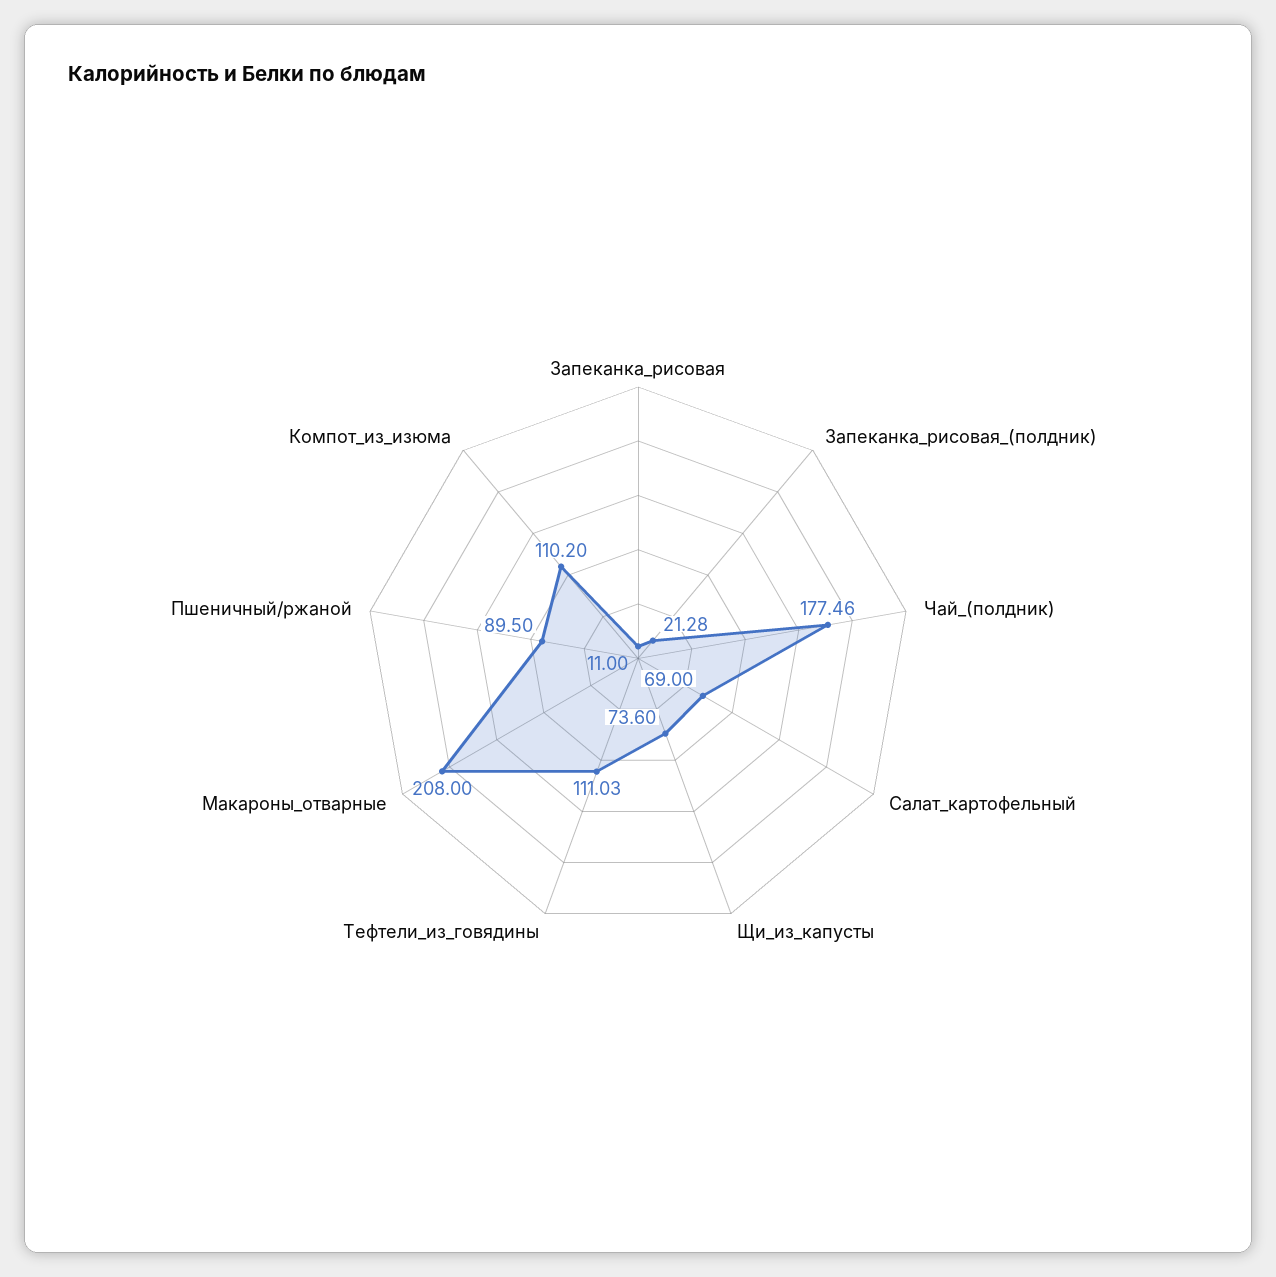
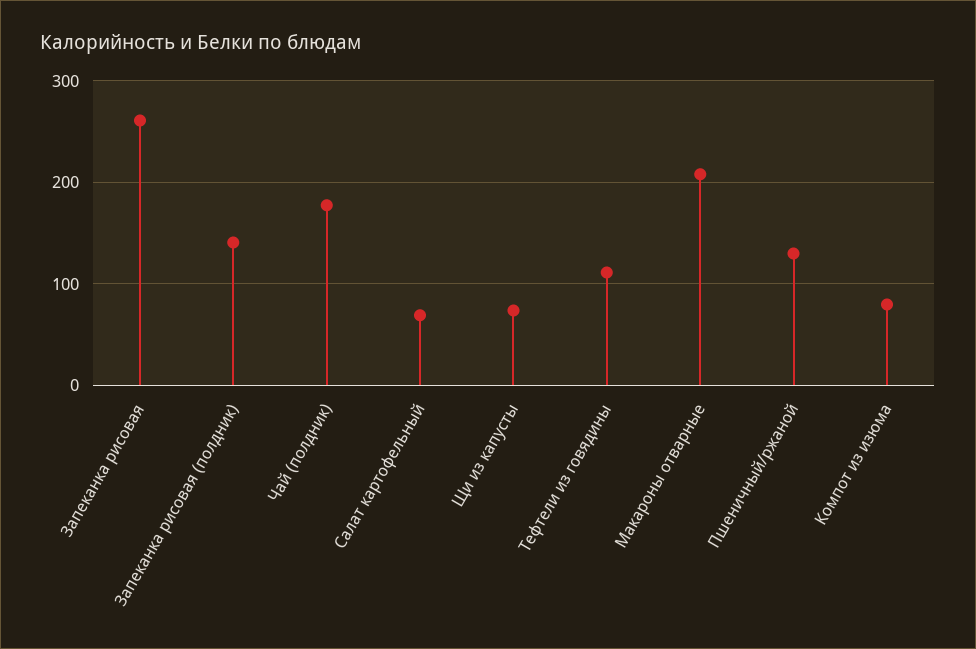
Запеканка_рисовая: 11 -> 260
Запеканка_рисовая_(полдник): 21.28 -> 140
Пшеничный/ржаной: 89.5 -> 130
Компот_из_изюма: 110.2 -> 80

